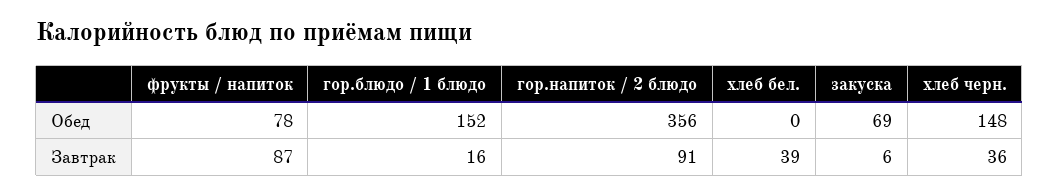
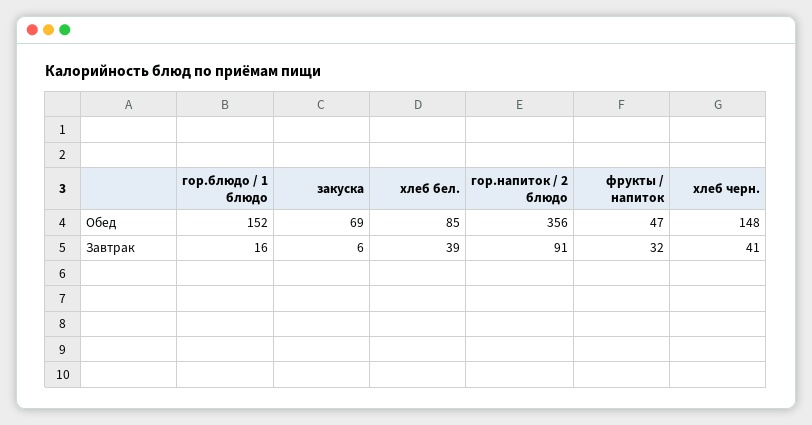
фрукты / напиток, Обед: 78 -> 47
хлеб бел., Обед: 0 -> 85
фрукты / напиток, Завтрак: 87 -> 32
хлеб черн., Завтрак: 36 -> 41

